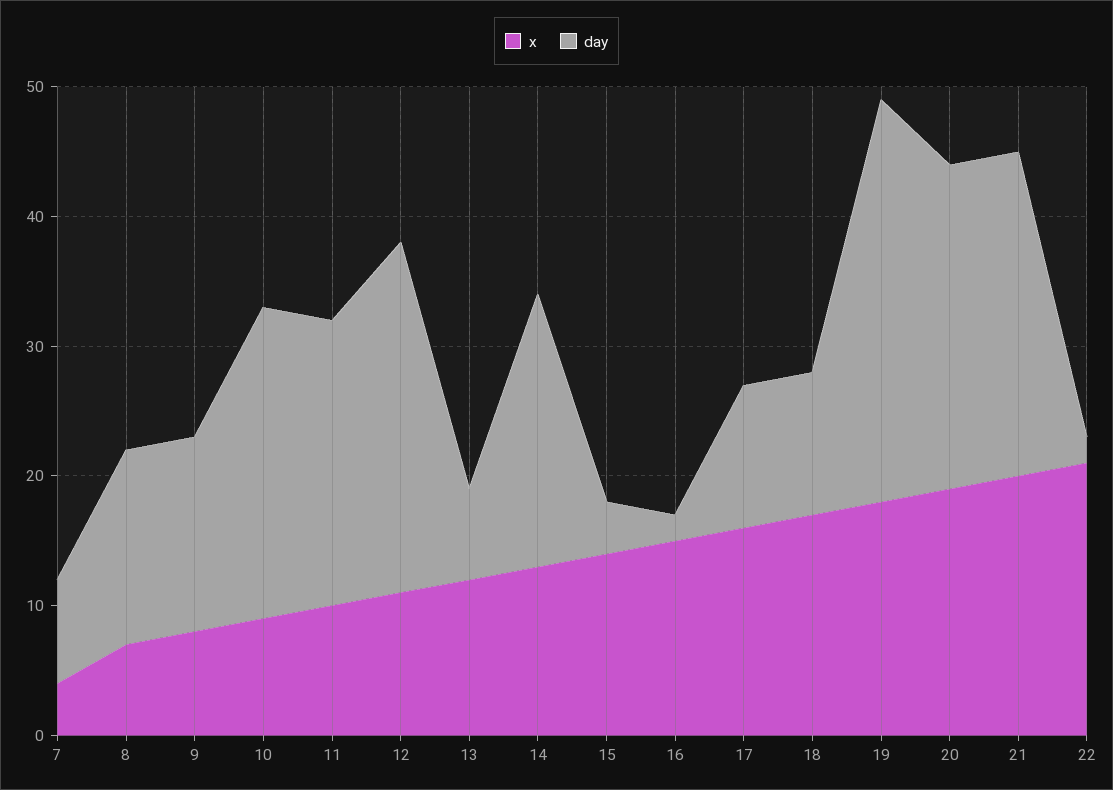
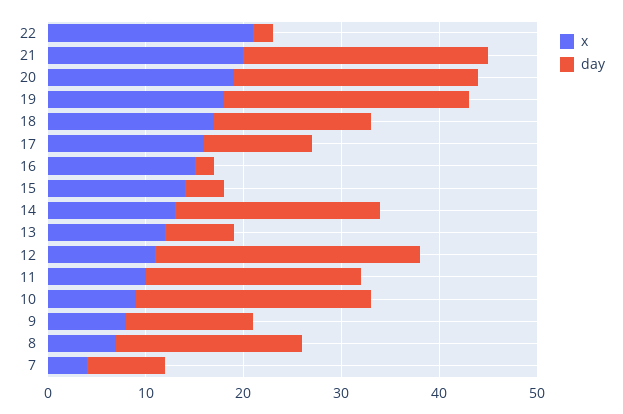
day, 8: 15 -> 19
day, 9: 15 -> 13
day, 18: 11 -> 16
day, 19: 31 -> 25

